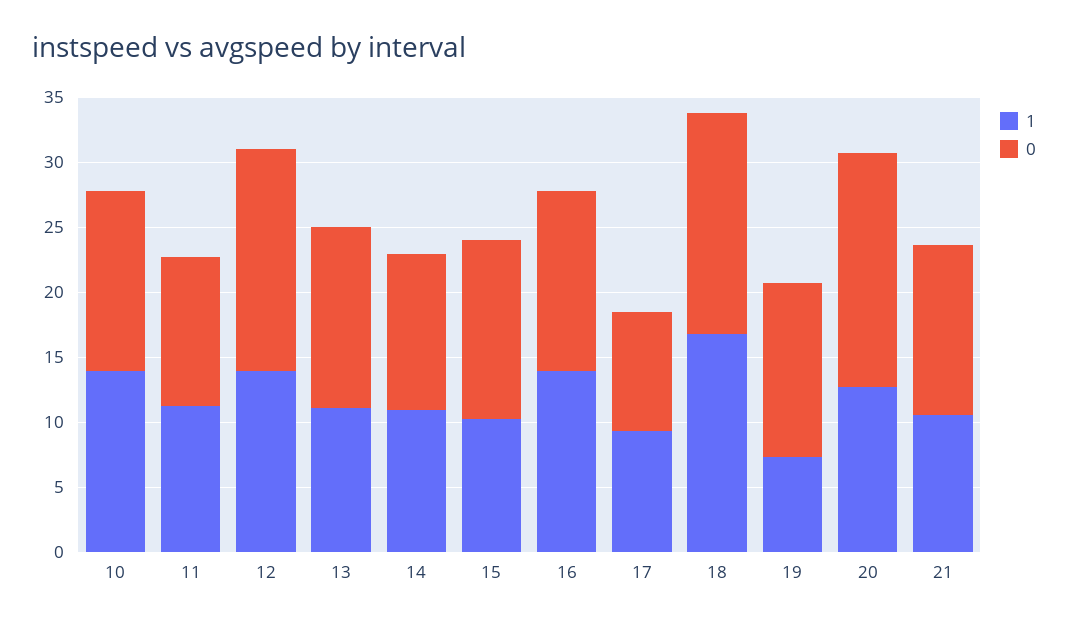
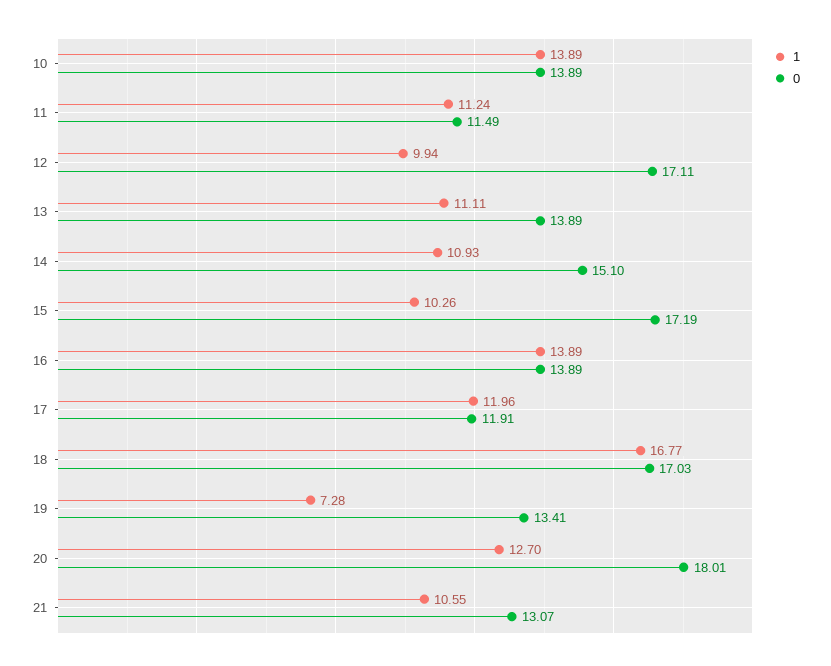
1, 12: 14 -> 9.94
0, 14: 12 -> 15.1
0, 15: 14 -> 17.19
1, 17: 9 -> 11.96
0, 17: 9 -> 11.91

